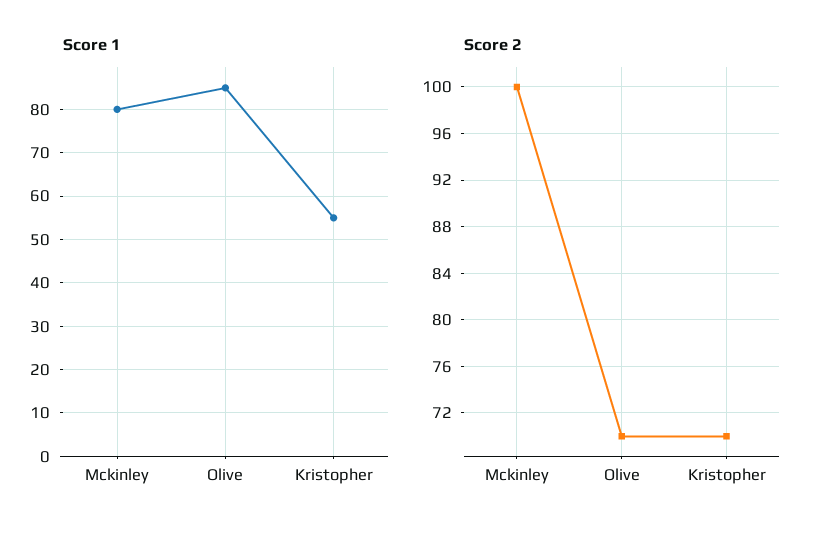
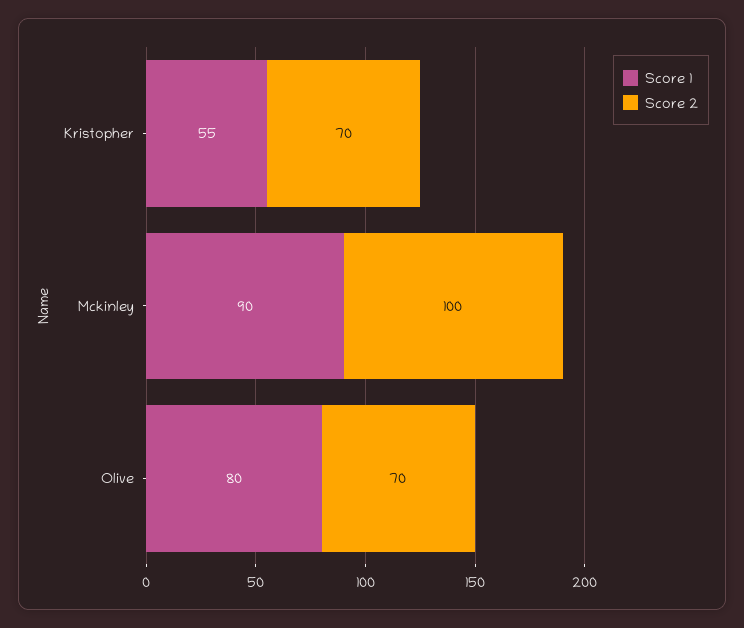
Score 1, Mckinley: 80 -> 90
Score 1, Olive: 85 -> 80

